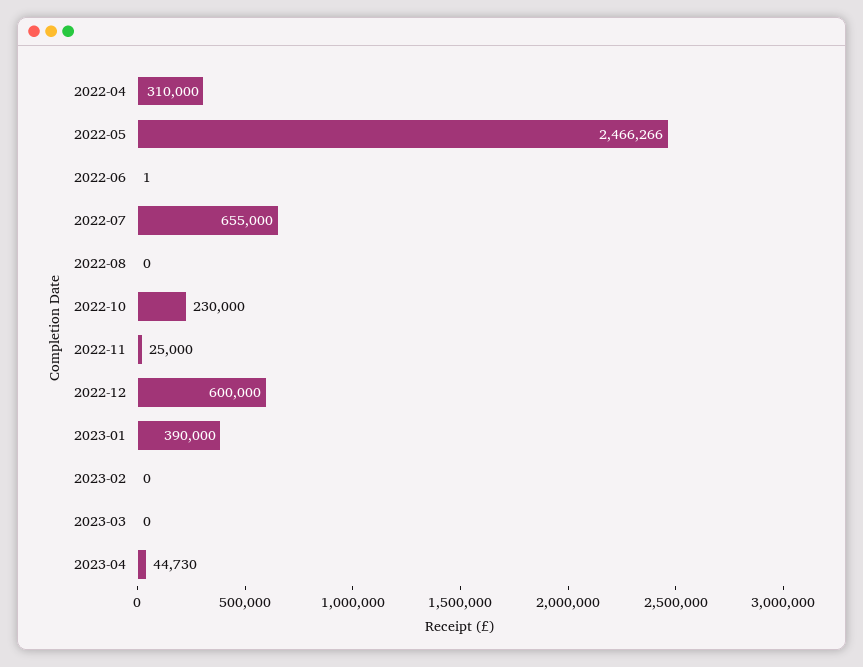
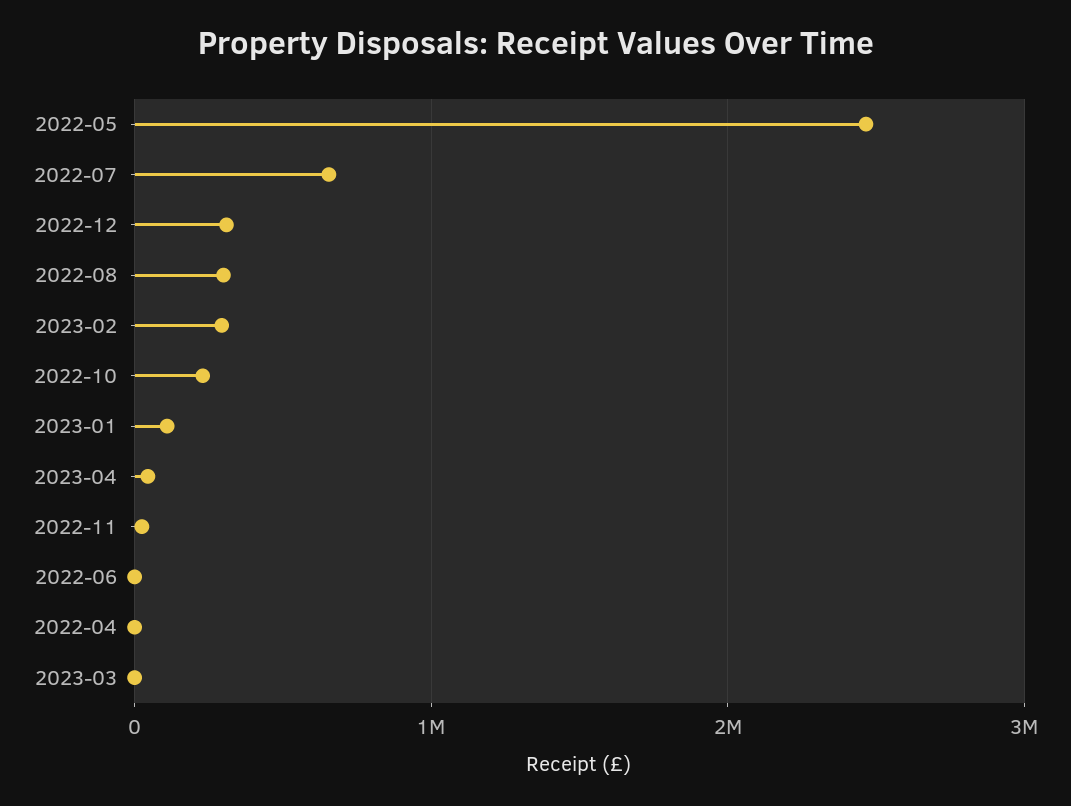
2022-04: 310000 -> 0
2022-08: 0 -> 300000
2022-12: 600000 -> 300000
2023-01: 390000 -> 100000
2023-02: 0 -> 300000

